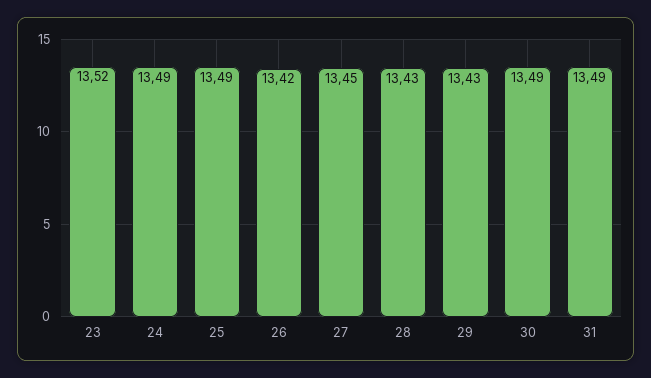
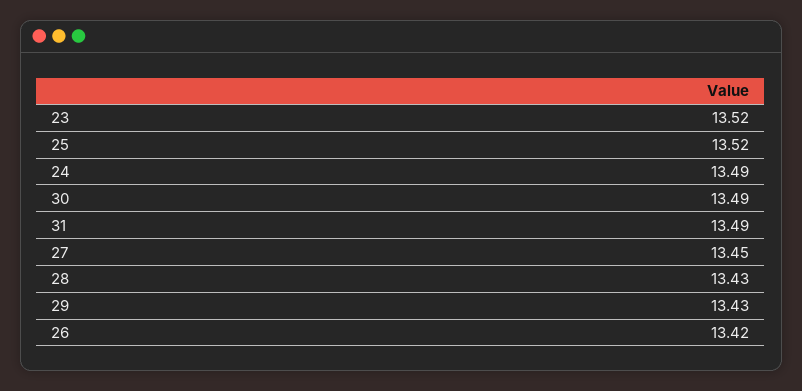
25: 13.49 -> 13.52

